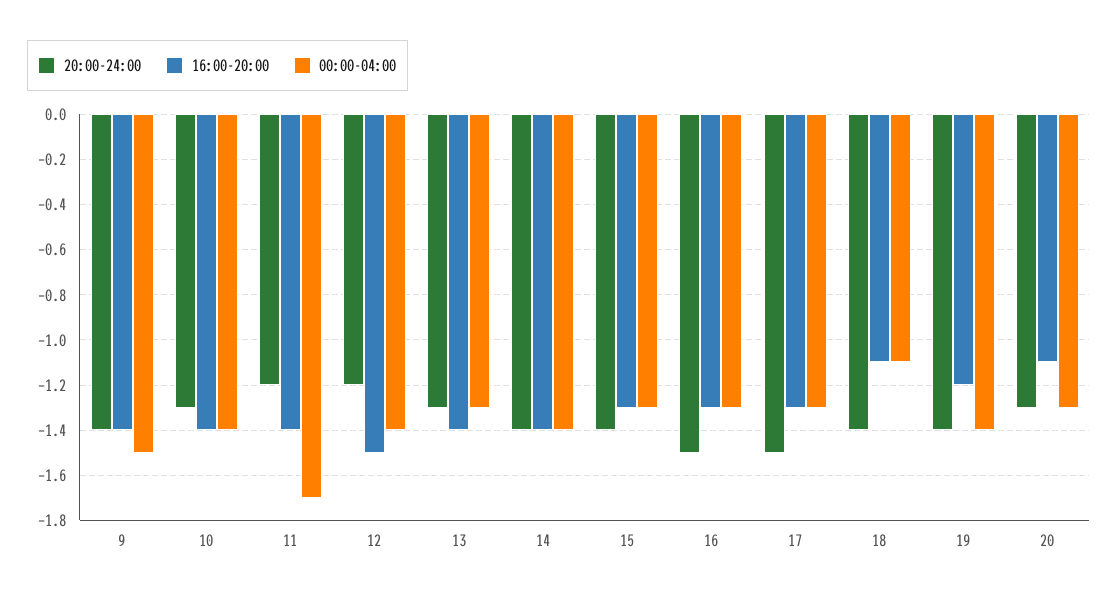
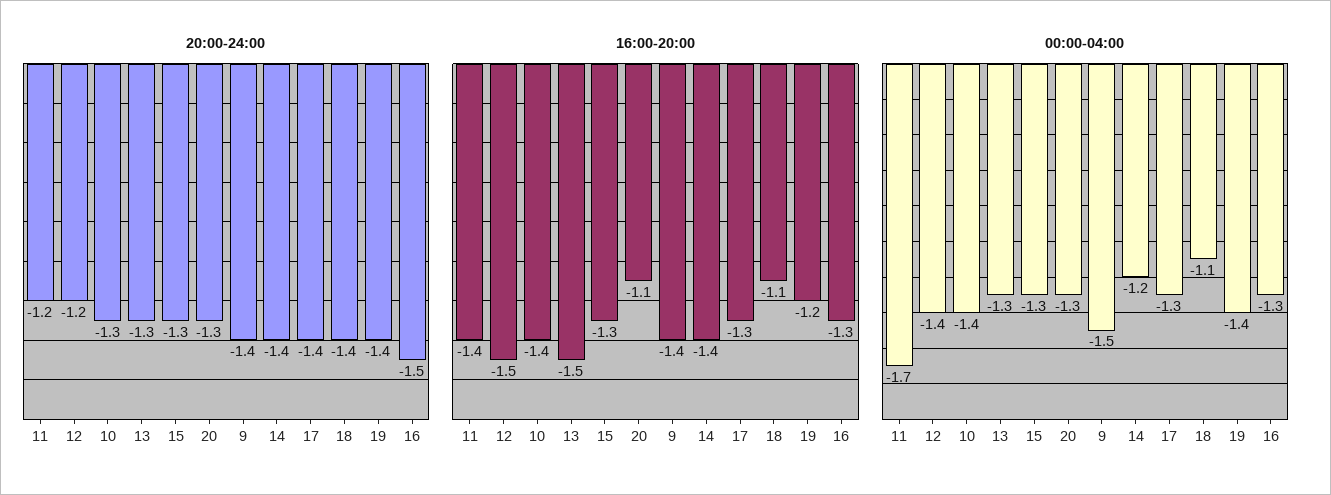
16:00-20:00, 13: -1.4 -> -1.5
00:00-04:00, 14: -1.4 -> -1.2
20:00-24:00, 15: -1.4 -> -1.3
20:00-24:00, 17: -1.5 -> -1.4

